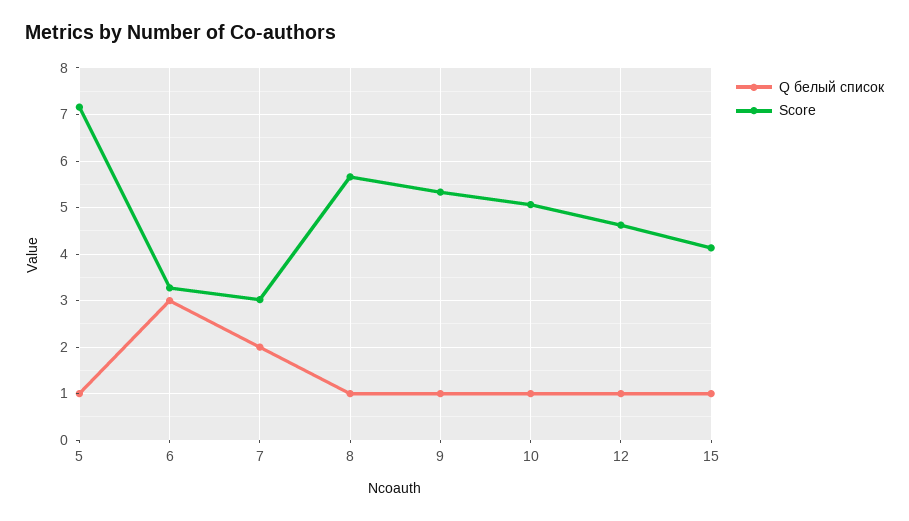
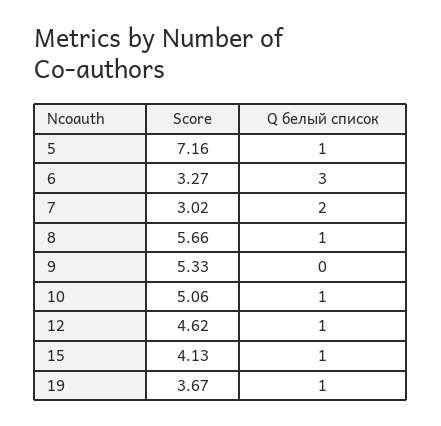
Q белый список, 9: 1 -> 0
Score, 19: none -> 3.67
Q белый список, 19: none -> 1

